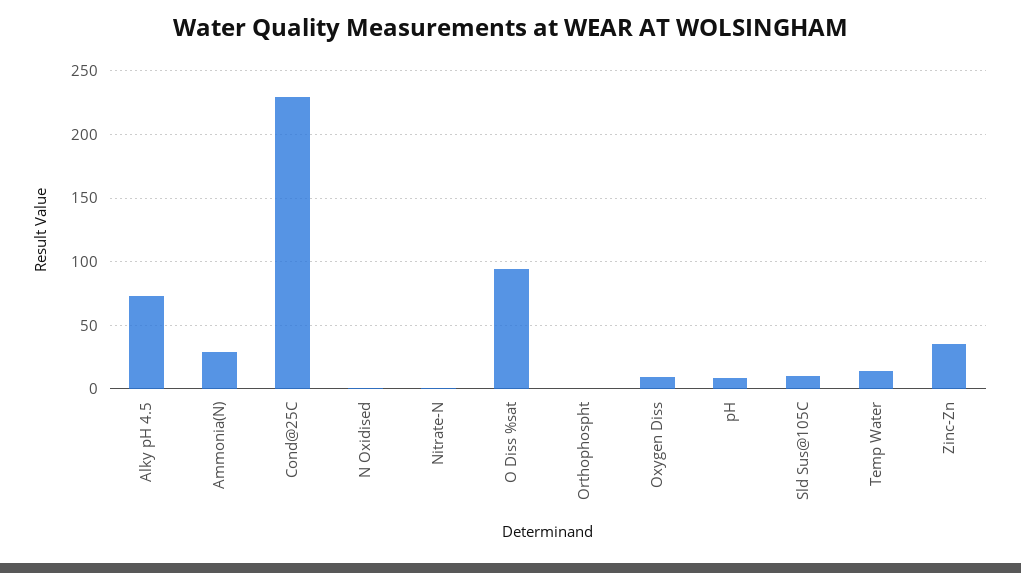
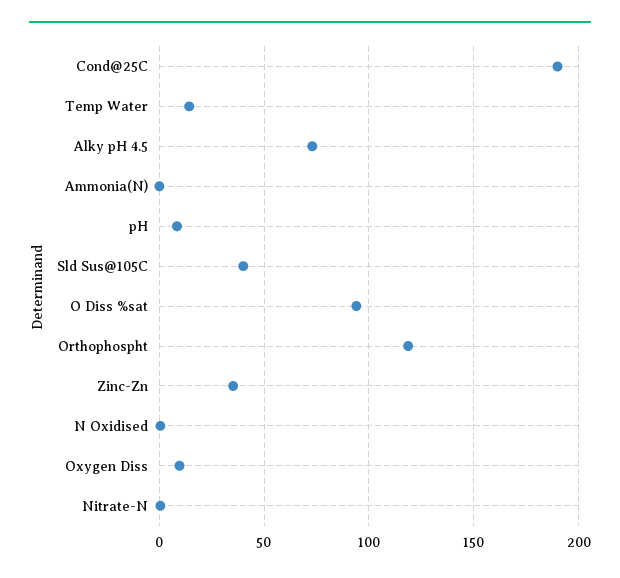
Ammonia(N): 30 -> 0
Cond@25C: 230 -> 190
Orthophospht: 0 -> 120
Sld Sus@105C: 10 -> 40

